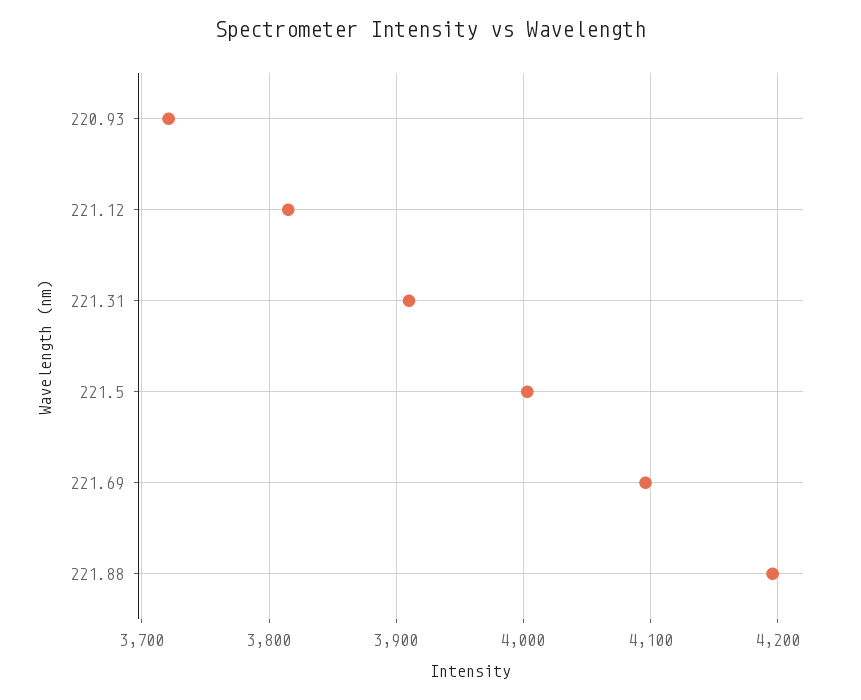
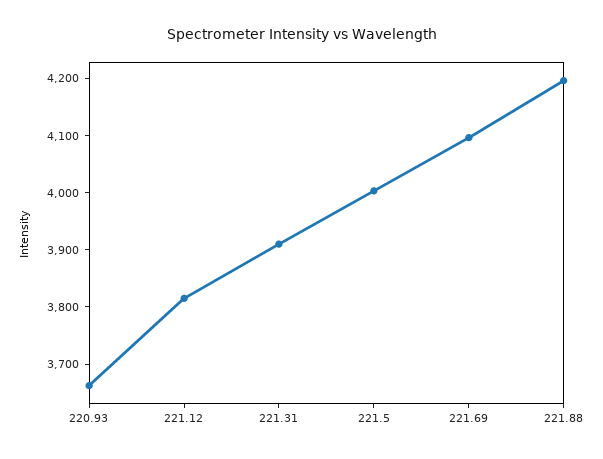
220.93: 3720 -> 3660

